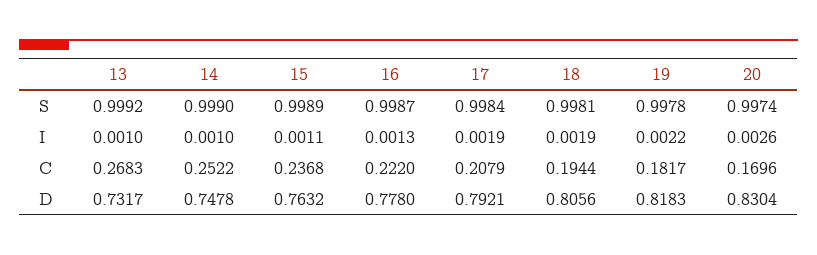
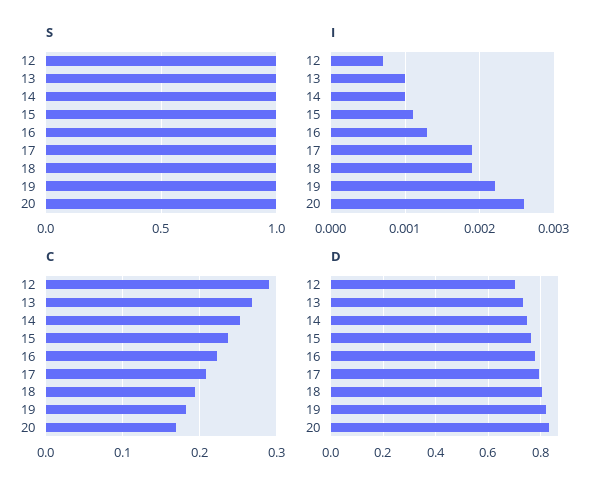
S, 12: none -> 1
I, 12: none -> 0.0007
C, 12: none -> 0.29
D, 12: none -> 0.7

